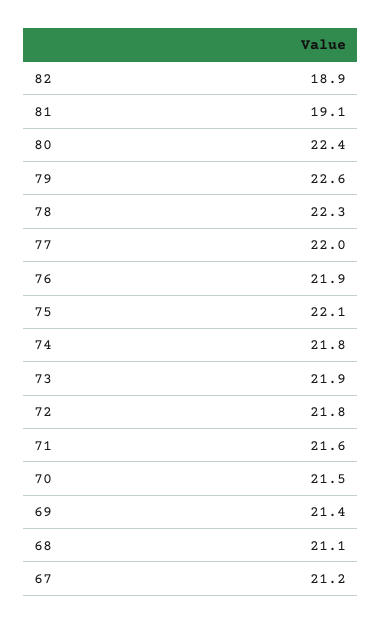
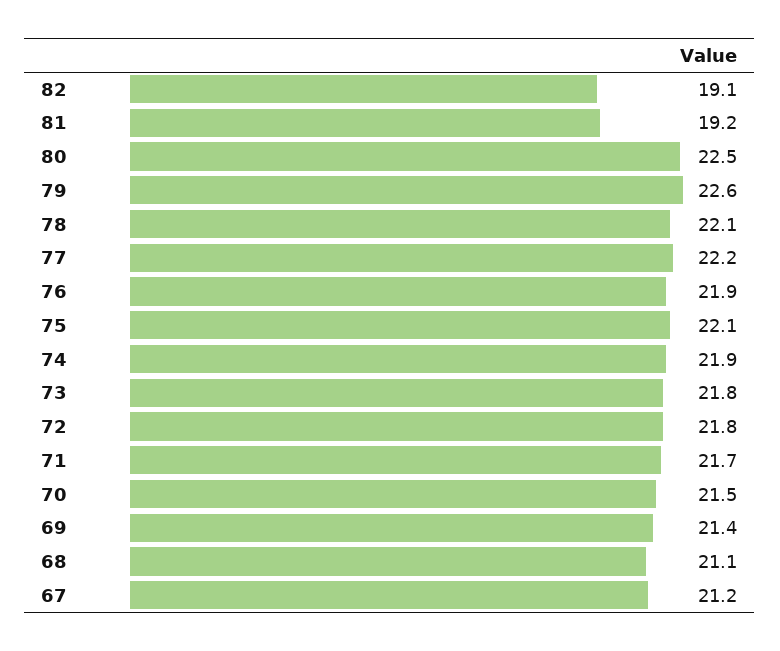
82: 18.9 -> 19.1
81: 19.1 -> 19.2
80: 22.4 -> 22.5
78: 22.3 -> 22.1
77: 22 -> 22.2
74: 21.8 -> 21.9
73: 21.9 -> 21.8
71: 21.6 -> 21.7

